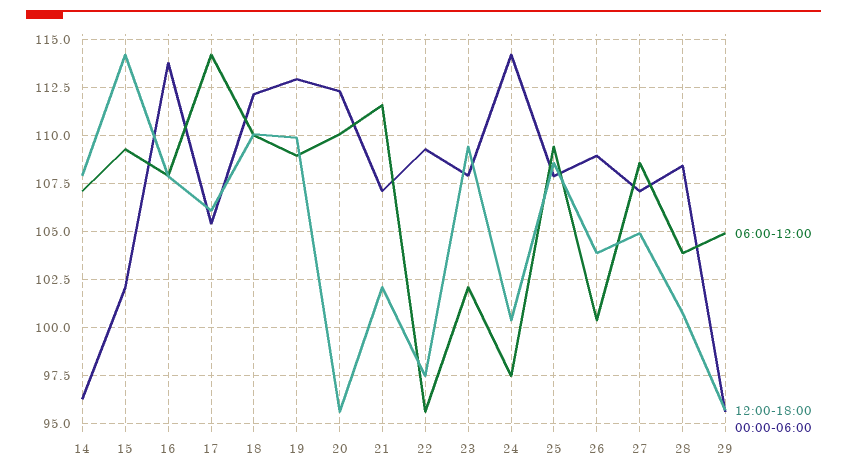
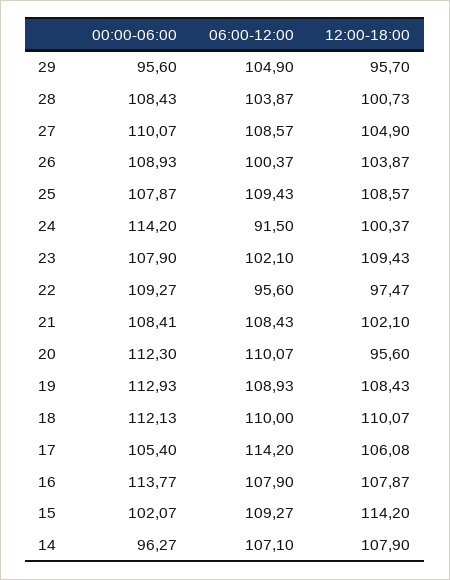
12:00-18:00, 19: 110 -> 108.43
06:00-12:00, 21: 111.5 -> 108.43
00:00-06:00, 21: 107 -> 108.41
06:00-12:00, 24: 97.5 -> 91.5
00:00-06:00, 27: 107 -> 110.07

